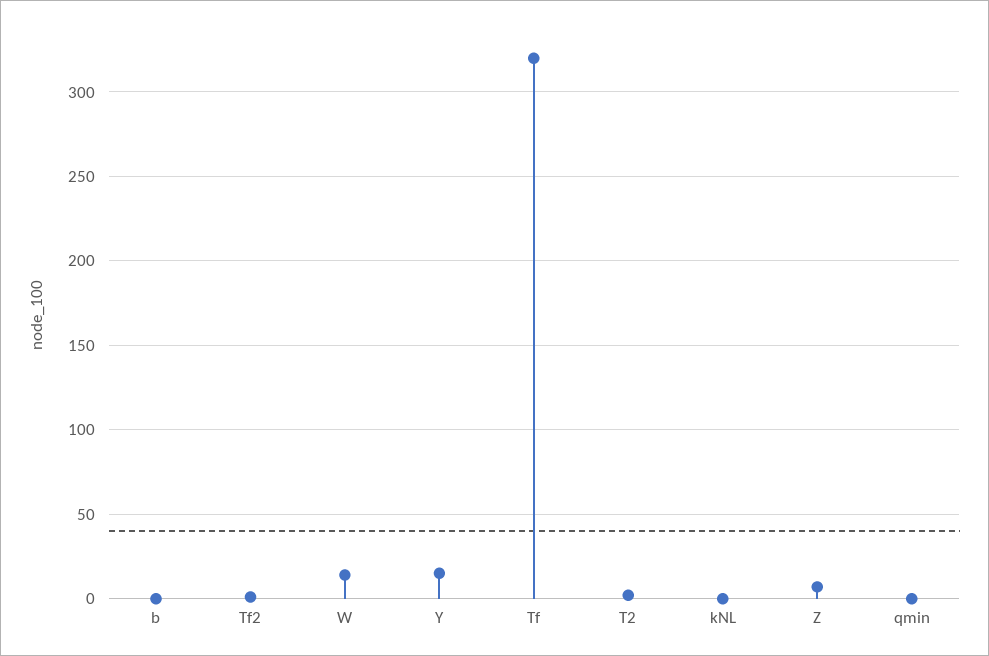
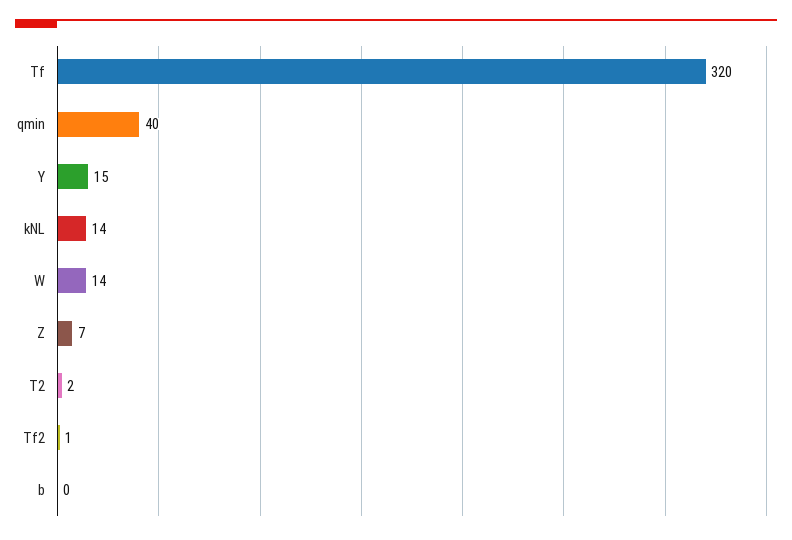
kNL: 0 -> 14
qmin: 0 -> 40

